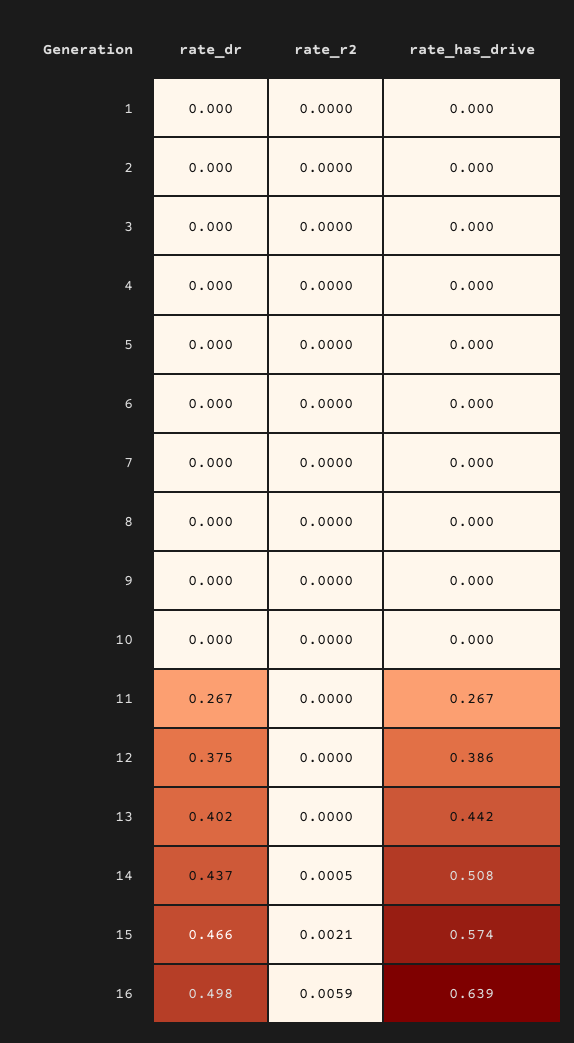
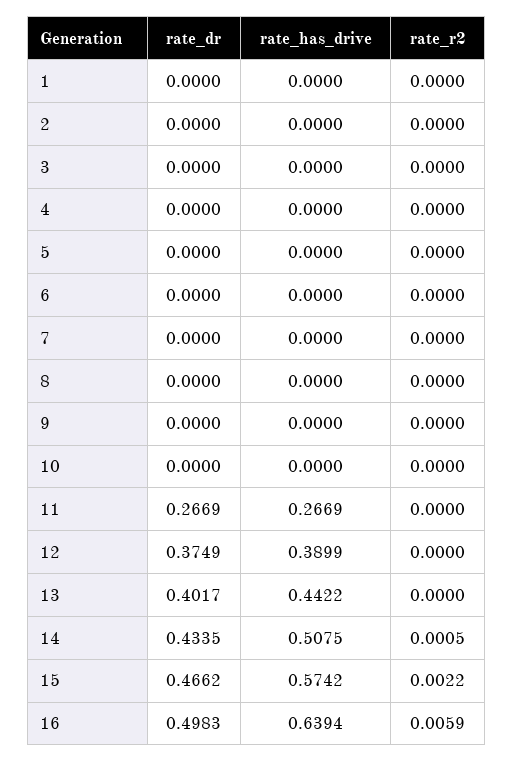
rate_has_drive, 12: 0.386 -> 0.3899
rate_dr, 14: 0.437 -> 0.4335
rate_r2, 15: 0.0021 -> 0.0022

